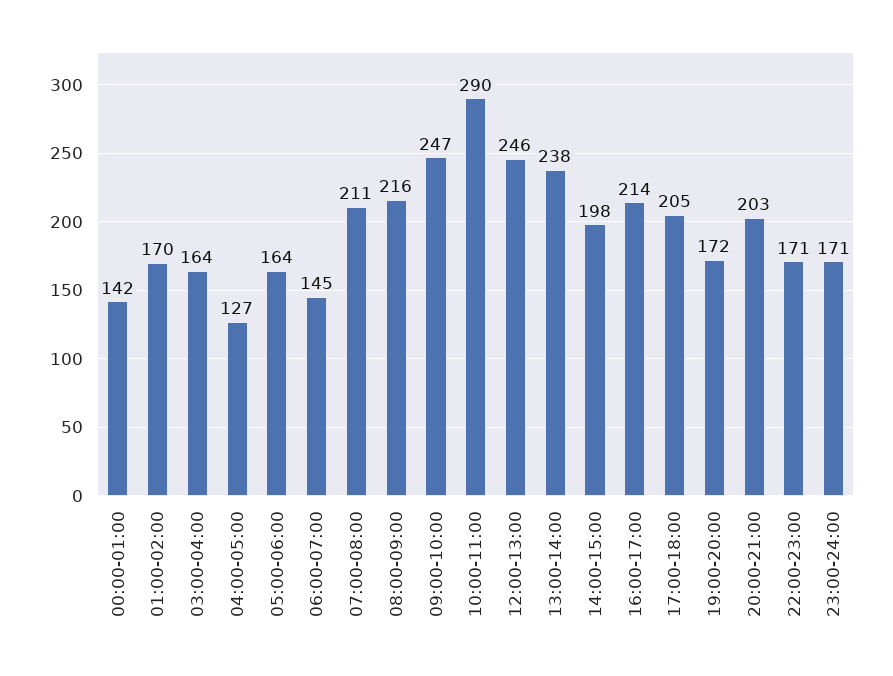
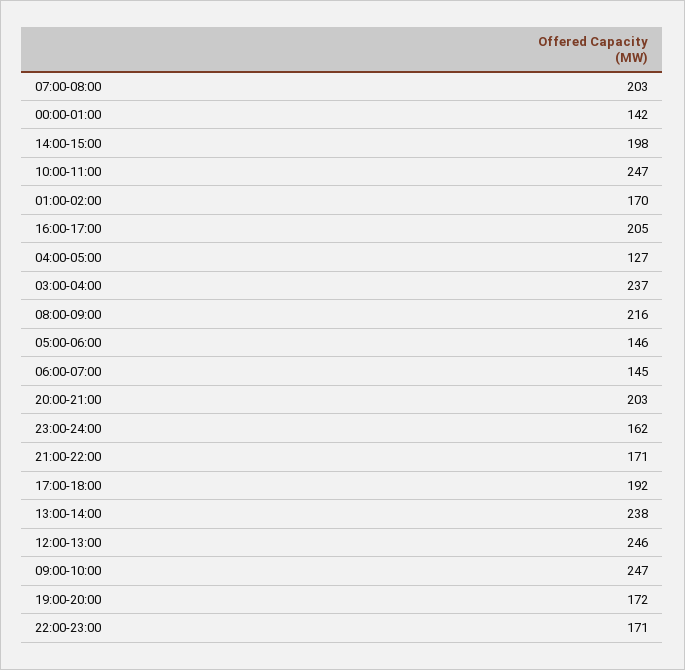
03:00-04:00: 164 -> 237
05:00-06:00: 164 -> 146
07:00-08:00: 211 -> 203
10:00-11:00: 290 -> 247
16:00-17:00: 214 -> 205
17:00-18:00: 205 -> 192
23:00-24:00: 171 -> 162
21:00-22:00: none -> 171

